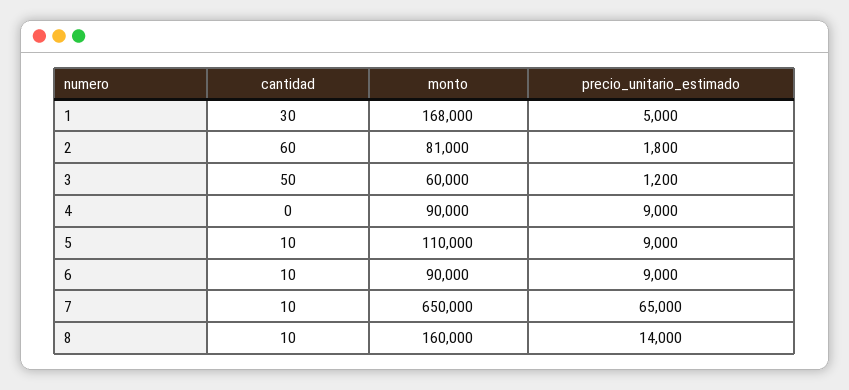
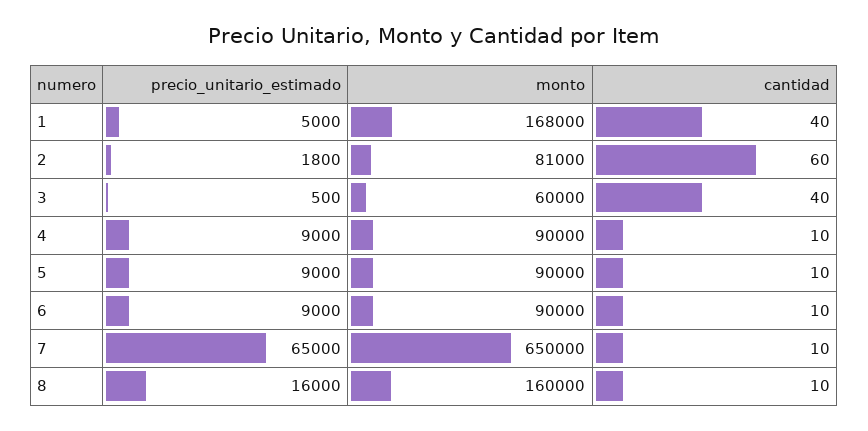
cantidad, 1: 30 -> 40
cantidad, 3: 50 -> 40
precio_unitario_estimado, 3: 1200 -> 500
cantidad, 4: 0 -> 10
monto, 5: 110000 -> 90000
precio_unitario_estimado, 8: 14000 -> 16000

